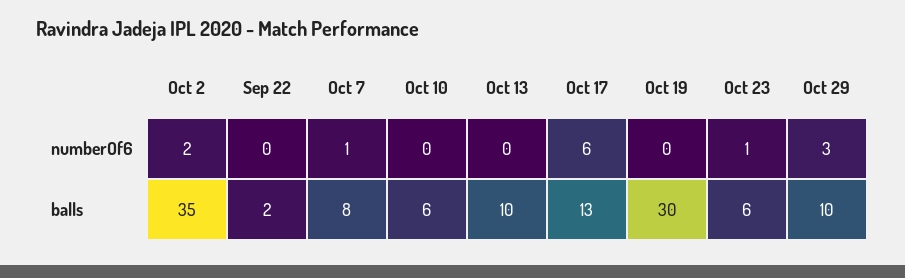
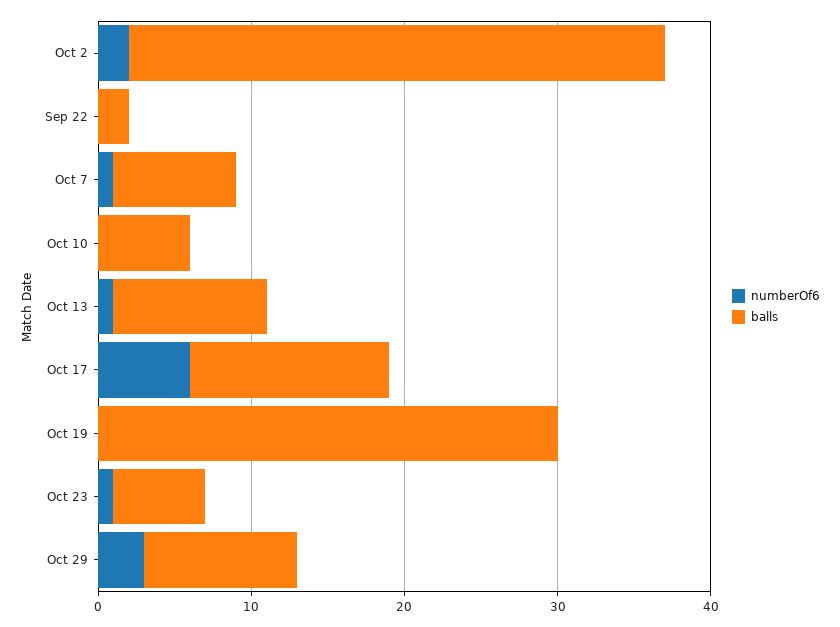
numberOf6, Oct 13: 0 -> 1

